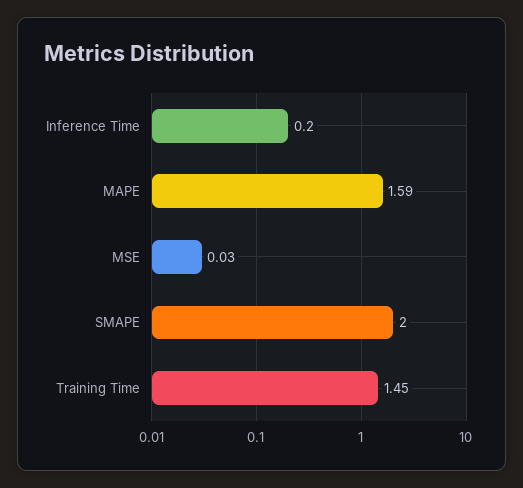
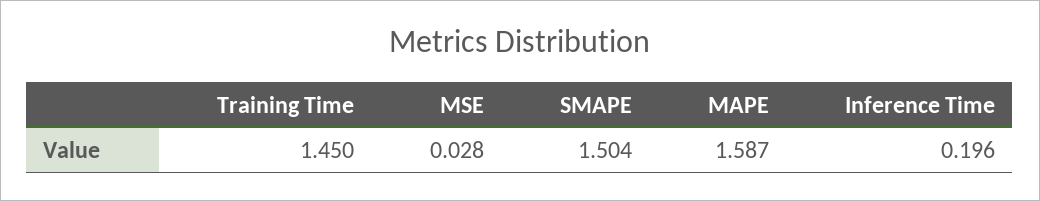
SMAPE: 2 -> 1.504

